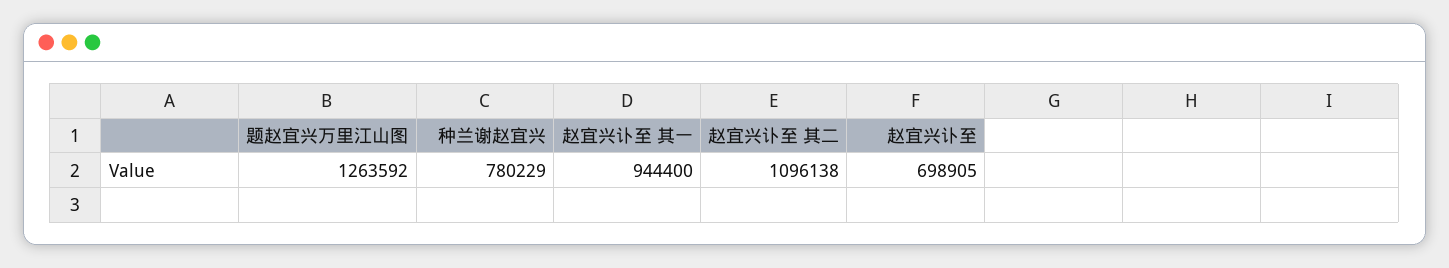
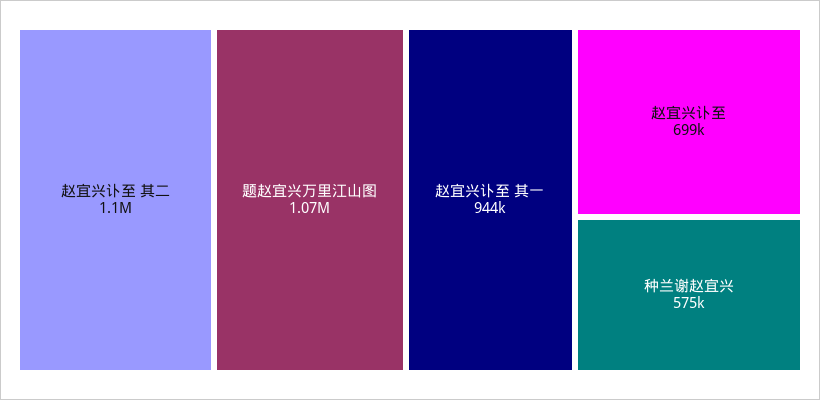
题赵宜兴万里江山图: 1263592 -> 1070000
种兰谢赵宜兴: 780229 -> 575000

